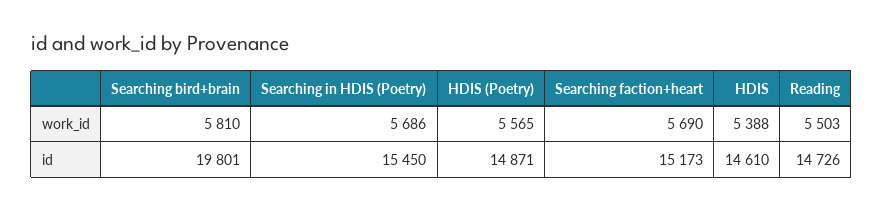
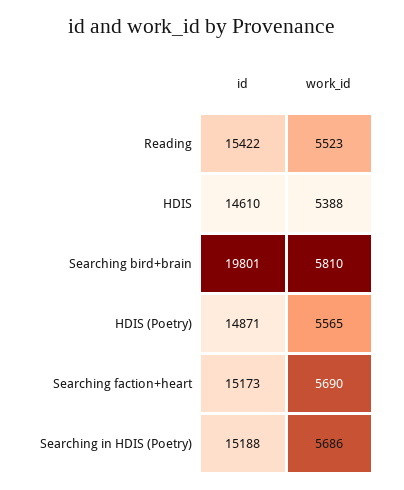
Reading, work_id: 5503 -> 5523
Searching in HDIS (Poetry), id: 15450 -> 15188
Reading, id: 14726 -> 15422

